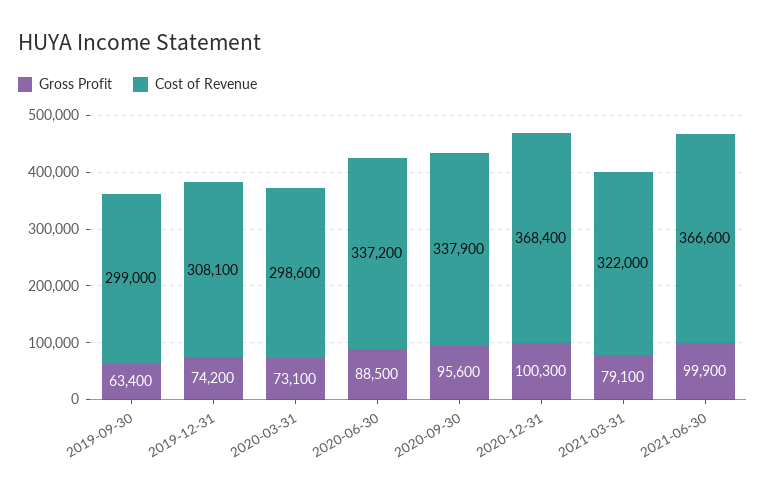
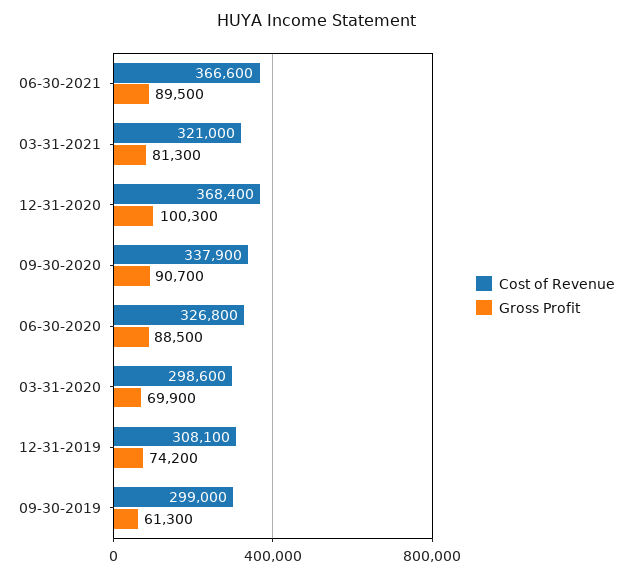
Gross Profit, 2019-09-30: 63400 -> 61300
Gross Profit, 2020-03-31: 73100 -> 69900
Cost of Revenue, 2020-06-30: 337200 -> 326800
Gross Profit, 2020-09-30: 95600 -> 90700
Gross Profit, 2021-03-31: 79100 -> 81300
Cost of Revenue, 2021-03-31: 322000 -> 321000
Gross Profit, 2021-06-30: 99900 -> 89500

